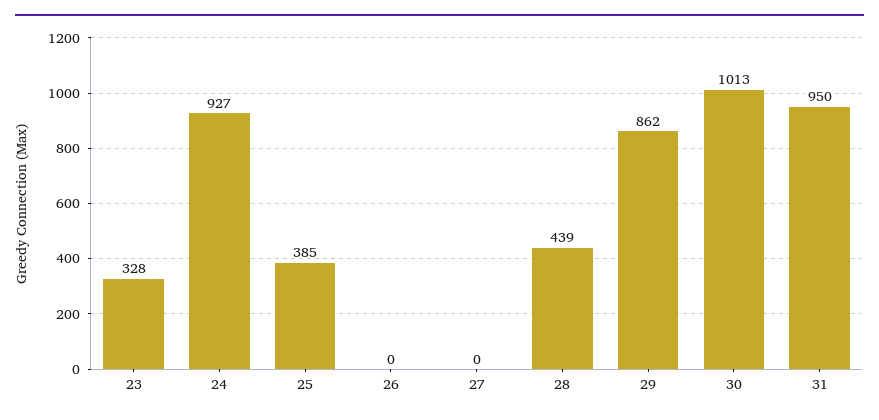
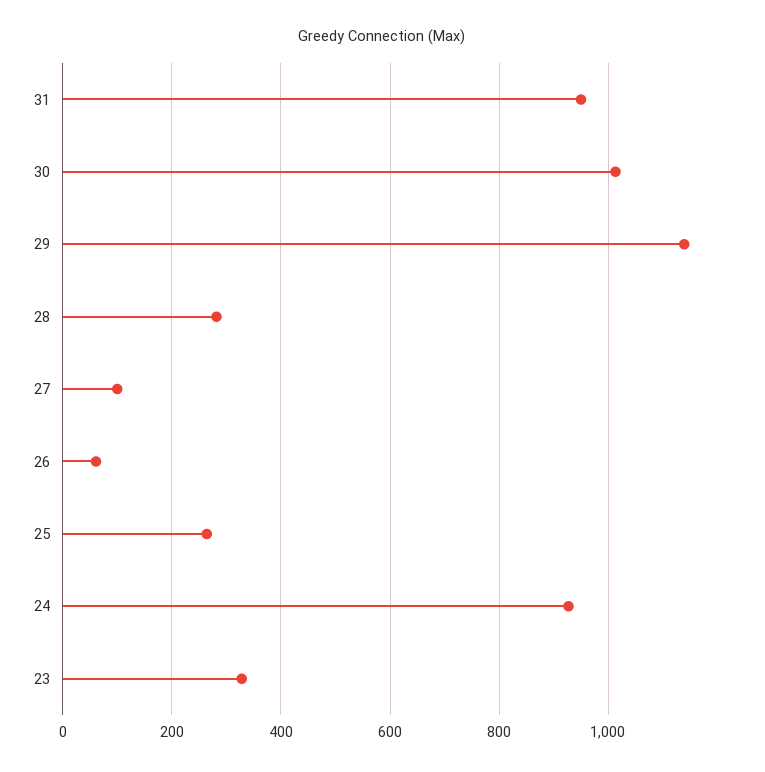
25: 385 -> 260
26: 0 -> 60
27: 0 -> 100
28: 439 -> 280
29: 862 -> 1140

